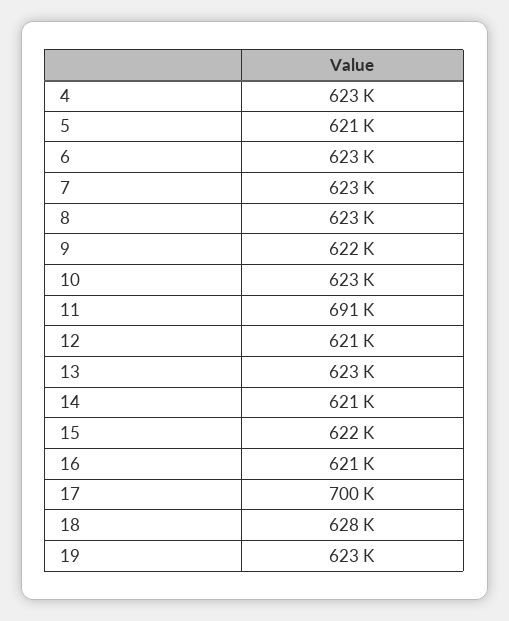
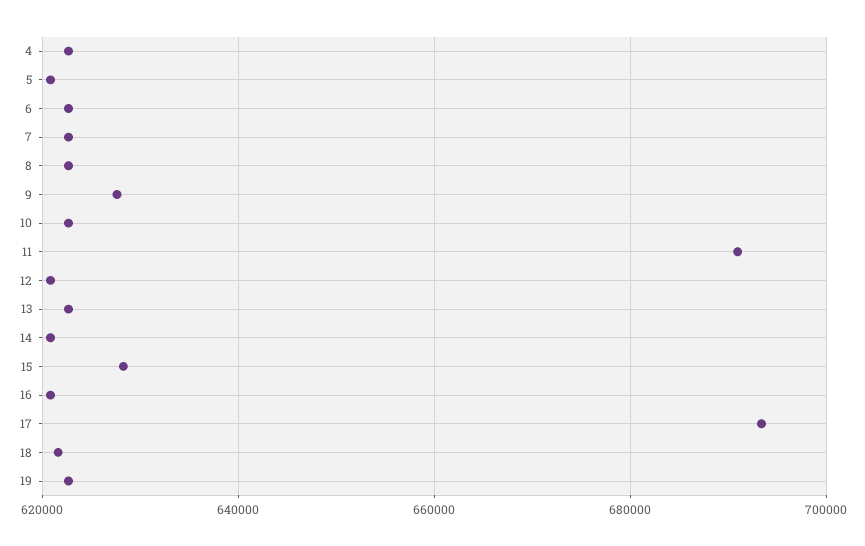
9: 622000 -> 628000
15: 622000 -> 628000
17: 700000 -> 694000
18: 628000 -> 622000

